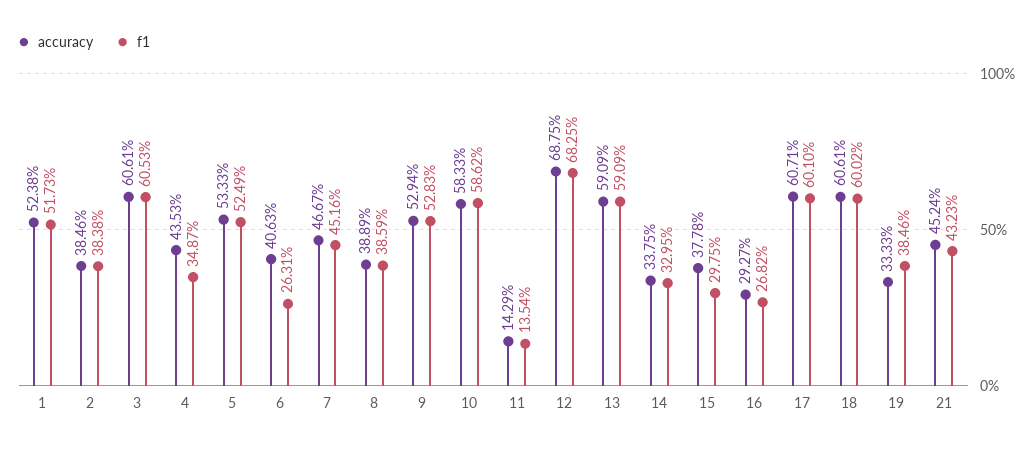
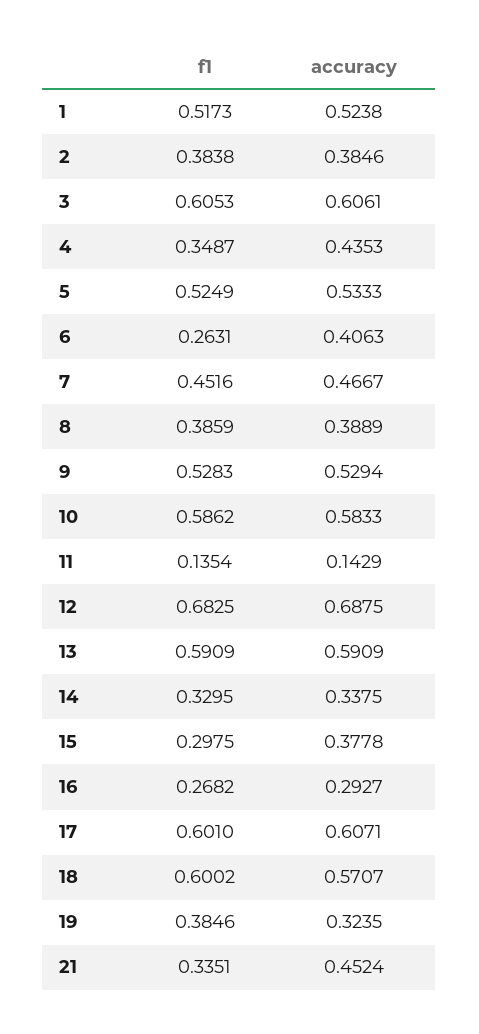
accuracy, 18: 0.6061 -> 0.5707
accuracy, 19: 0.3333 -> 0.3235
f1, 21: 0.4323 -> 0.3351

